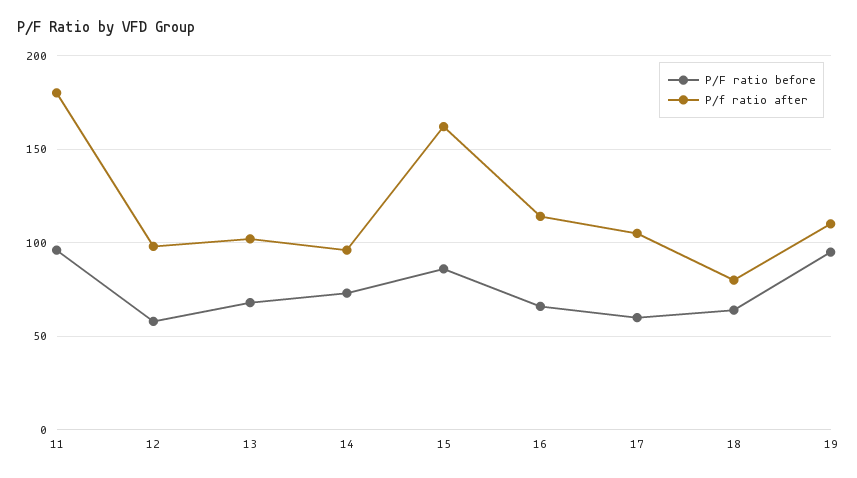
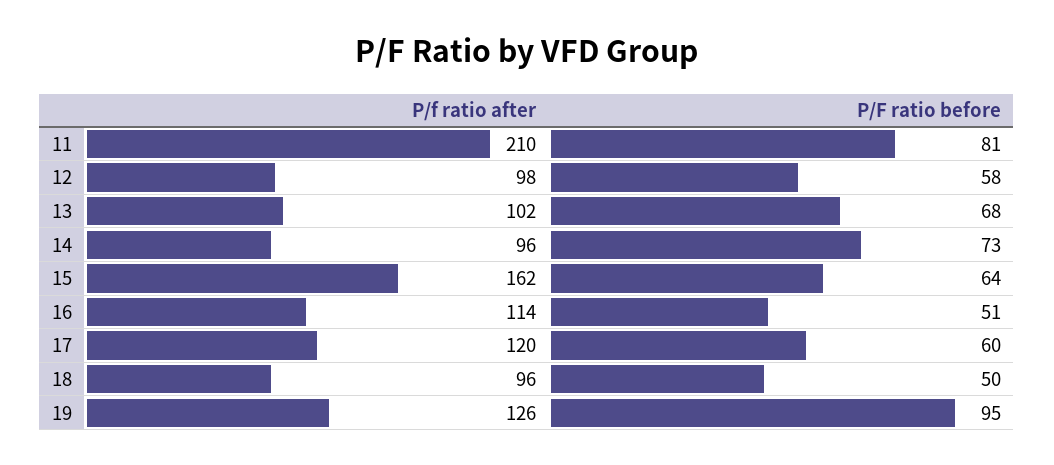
P/F ratio before, 11: 95 -> 81
P/f ratio after, 11: 180 -> 210
P/F ratio before, 15: 85 -> 64
P/F ratio before, 16: 65 -> 51
P/f ratio after, 17: 105 -> 120
P/F ratio before, 18: 65 -> 50
P/f ratio after, 18: 80 -> 96
P/f ratio after, 19: 110 -> 126

